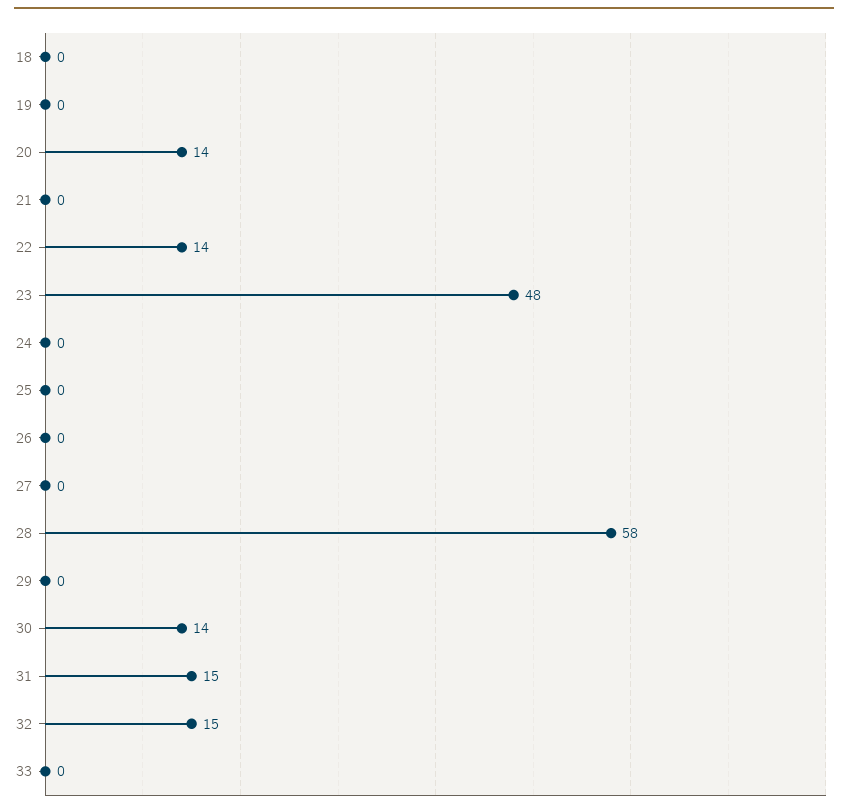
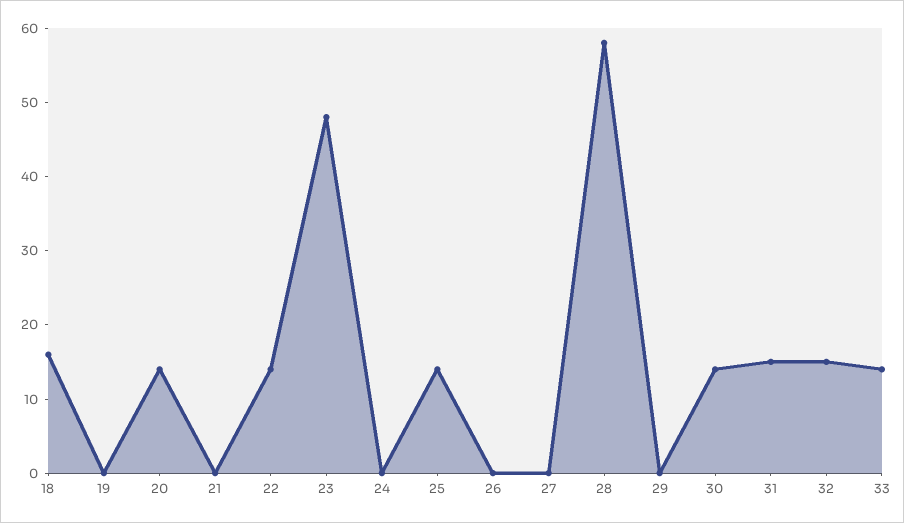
18: 0 -> 15
25: 0 -> 15
33: 0 -> 15

